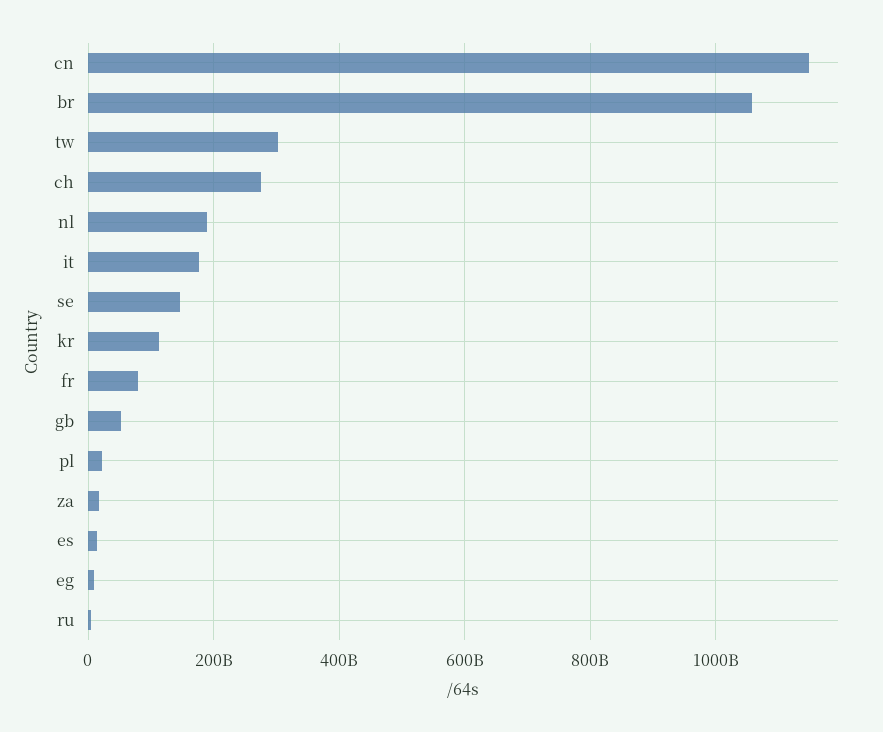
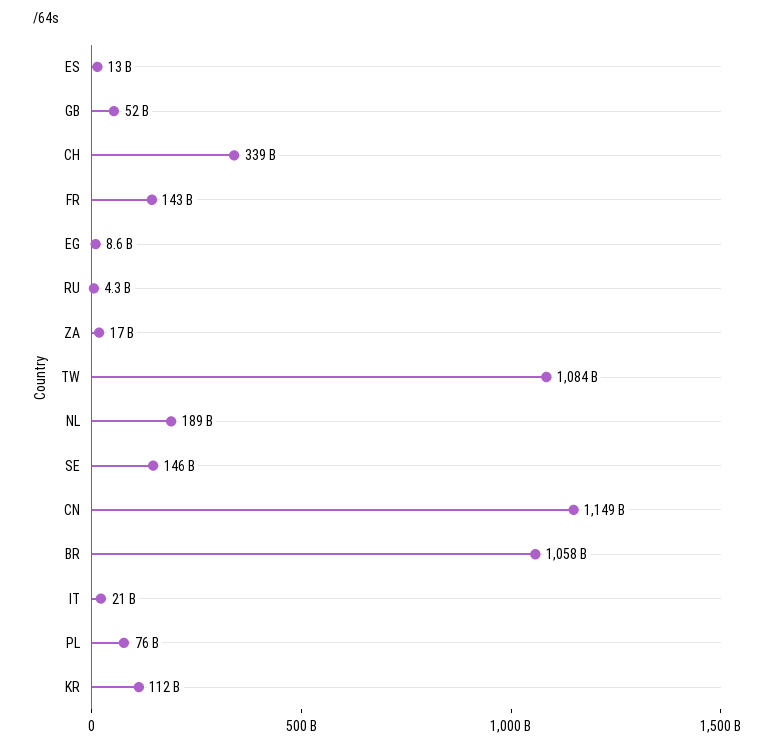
tw: 300000000000 -> 1084000000000
ch: 280000000000 -> 339000000000
it: 180000000000 -> 21000000000
fr: 80000000000 -> 143000000000
pl: 20000000000 -> 76000000000

